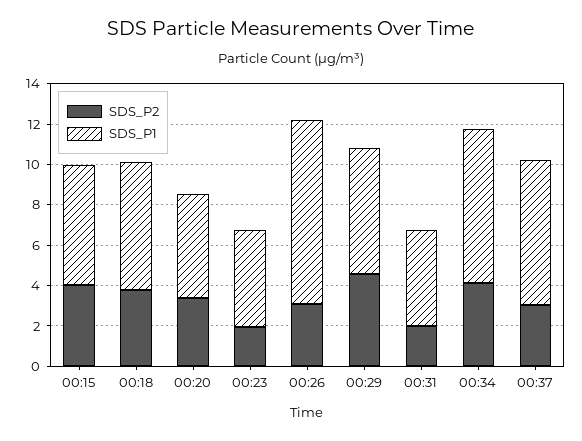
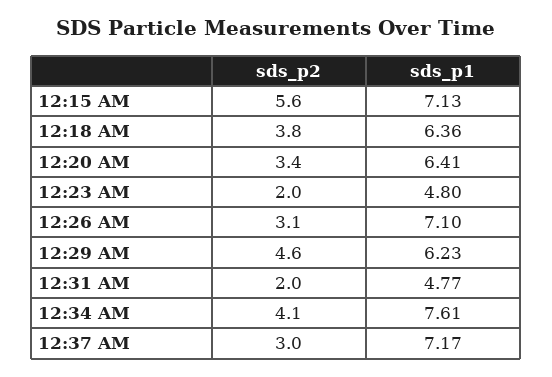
SDS_P2, 00:15: 4 -> 5.6
SDS_P1, 00:15: 6 -> 7.13
SDS_P1, 00:20: 5 -> 6.41
SDS_P1, 00:26: 9 -> 7.1

